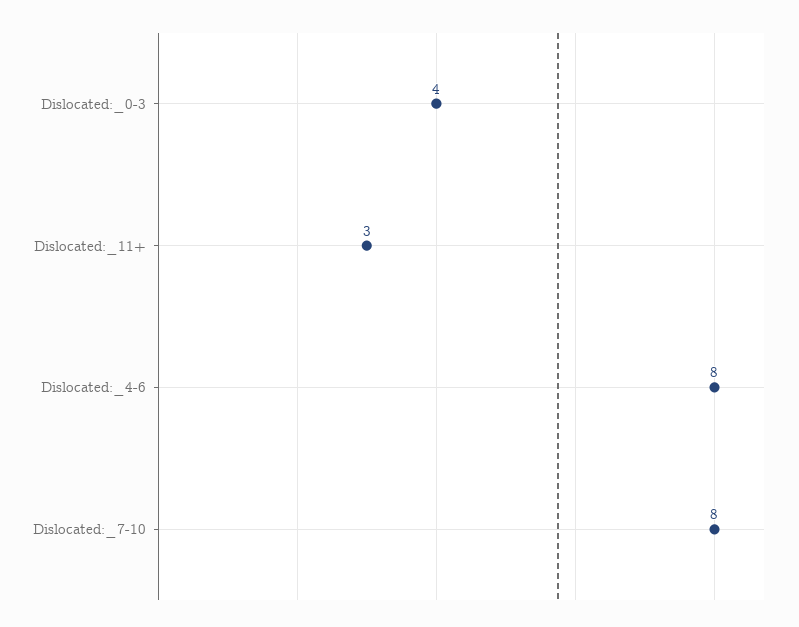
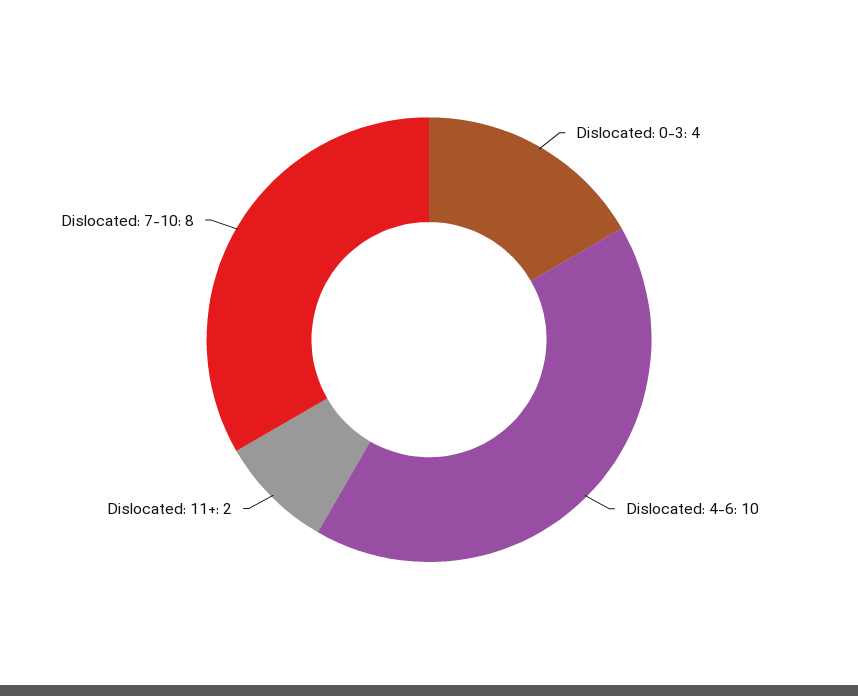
Dislocated:_11+: 3 -> 2
Dislocated:_4-6: 8 -> 10

